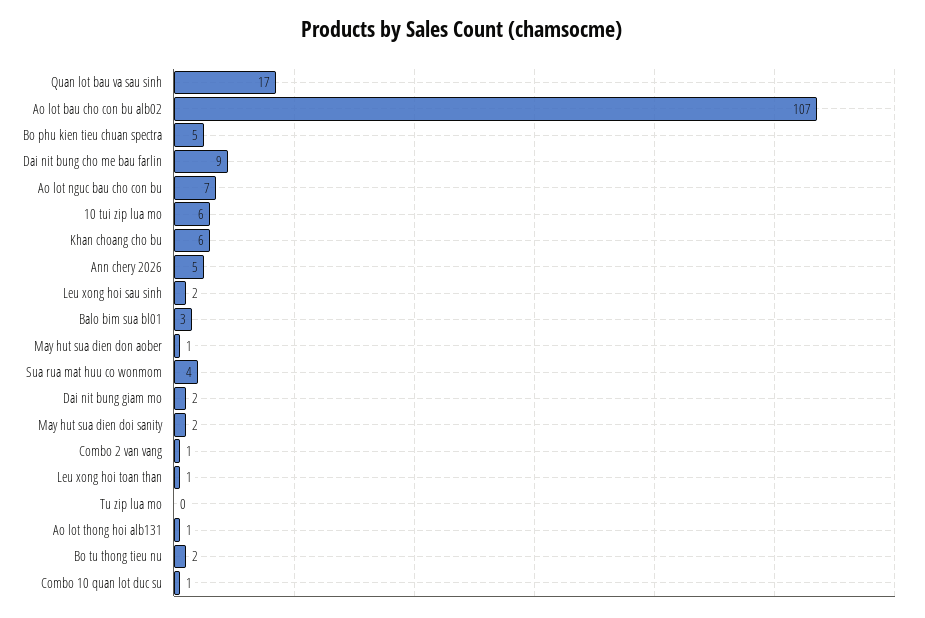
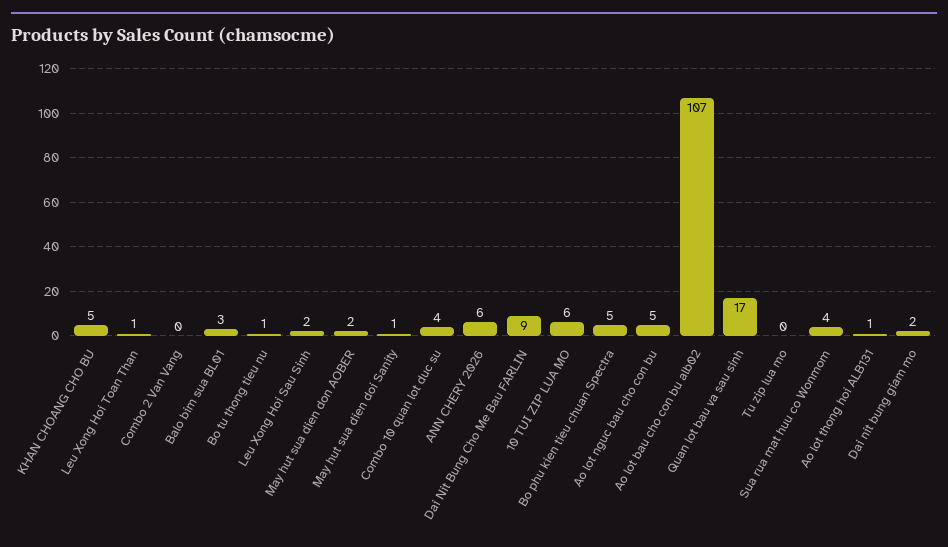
Ao lot nguc bau cho con bu: 7 -> 5
Khan choang cho bu: 6 -> 5
Ann chery 2026: 5 -> 6
May hut sua dien don aober: 1 -> 2
May hut sua dien doi sanity: 2 -> 1
Combo 2 van vang: 1 -> 0
Bo tu thong tieu nu: 2 -> 1
Combo 10 quan lot duc su: 1 -> 4

